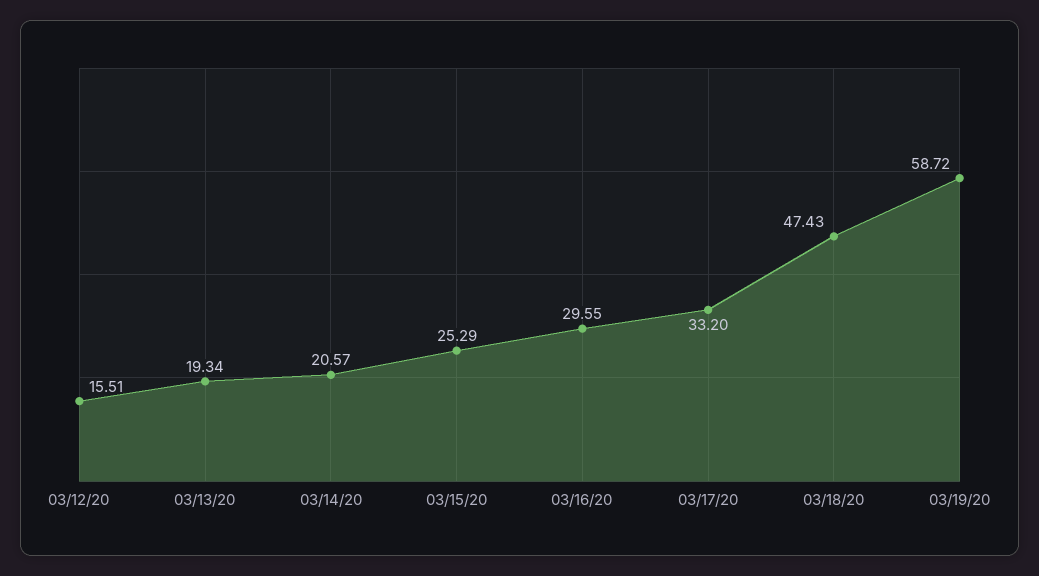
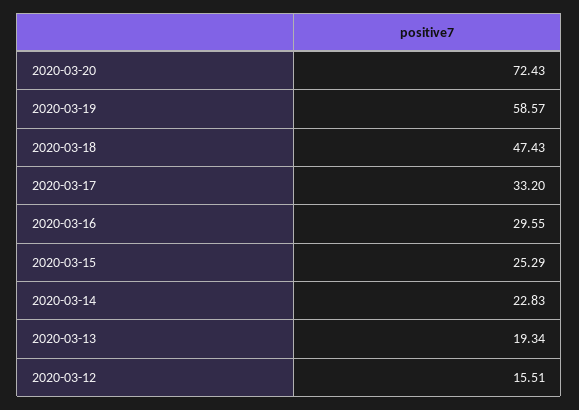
03/14/20: 20.57 -> 22.83
03/19/20: 58.72 -> 58.57
2020-03-20: none -> 72.43

